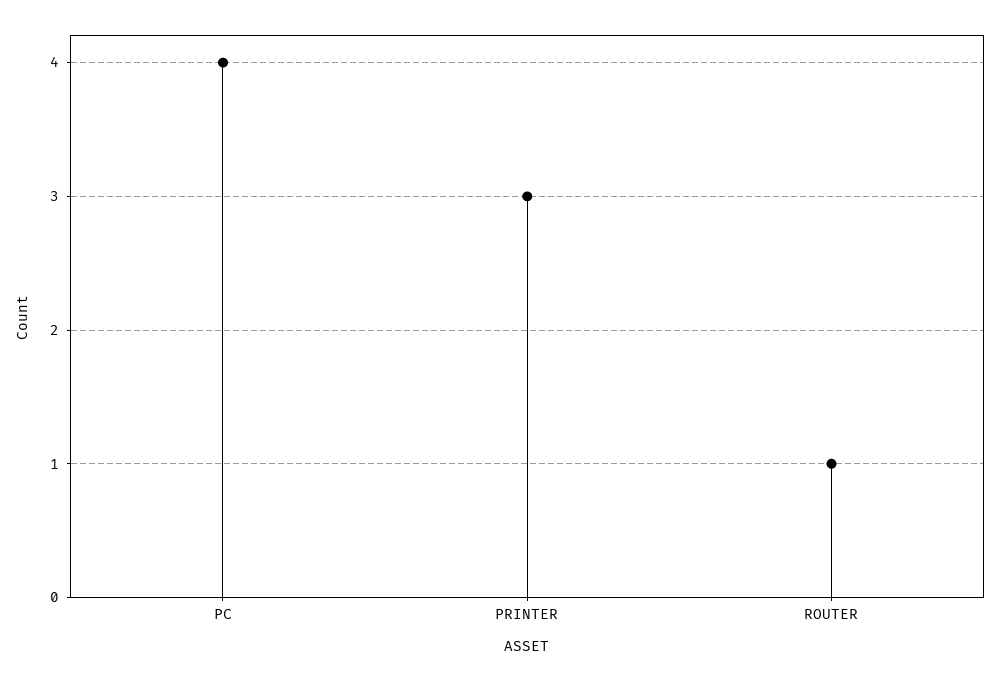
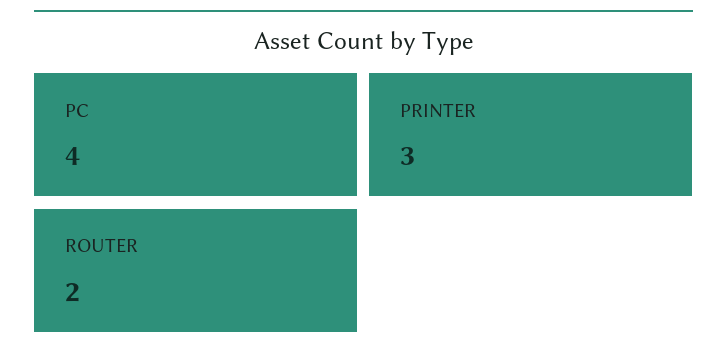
ROUTER: 1 -> 2

